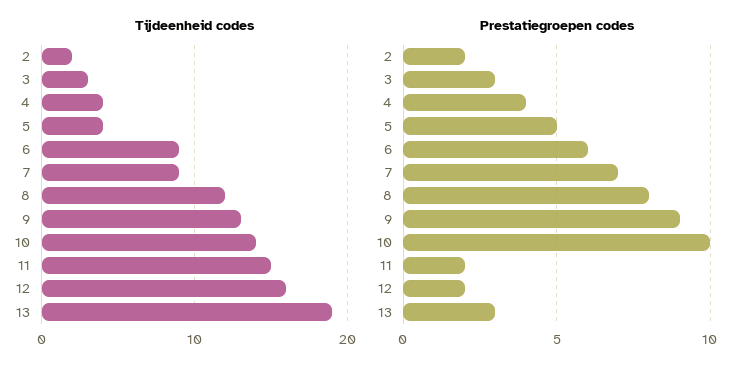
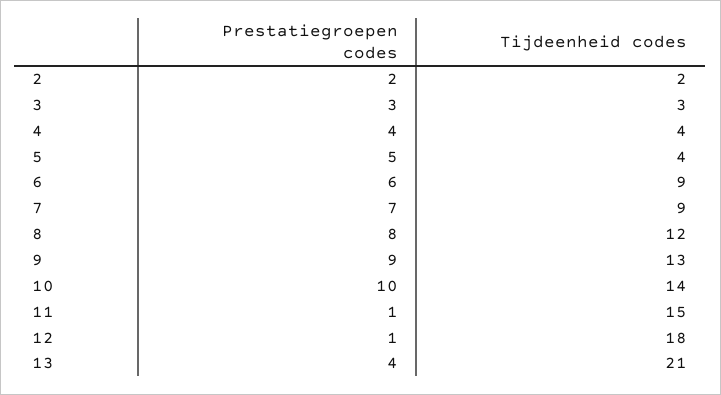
Tijdeenheid codes, 12: 16 -> 18
Tijdeenheid codes, 13: 19 -> 21
Prestatiegroepen codes, 11: 2 -> 1
Prestatiegroepen codes, 12: 2 -> 1
Prestatiegroepen codes, 13: 3 -> 4

